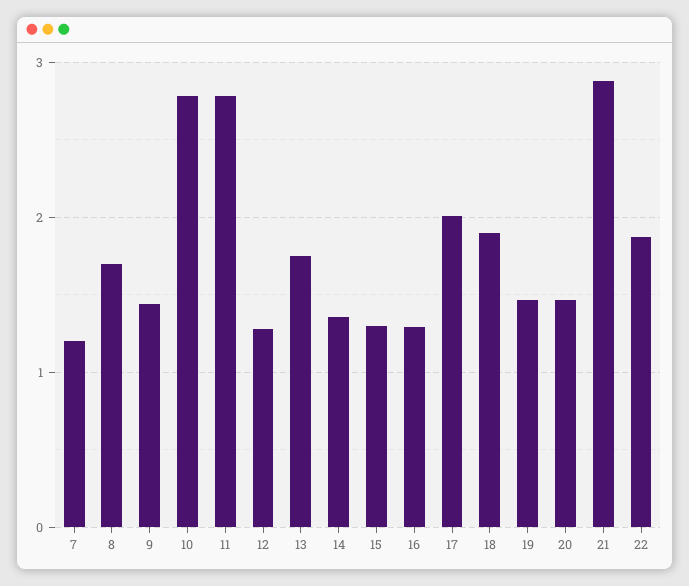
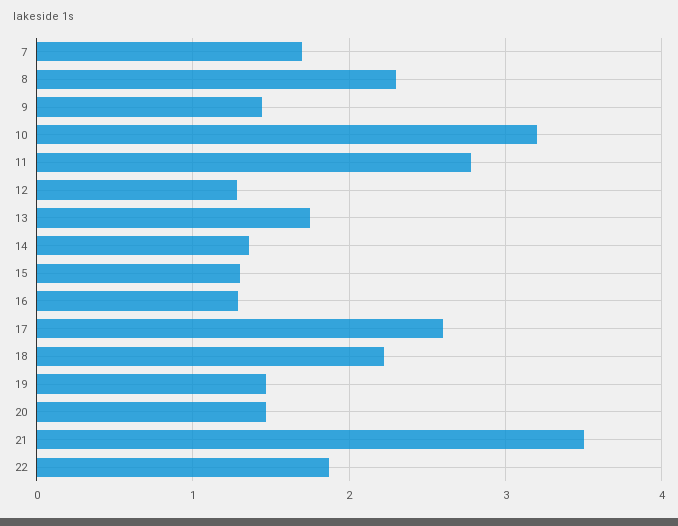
7: 1.2 -> 1.7
8: 1.7 -> 2.3
10: 2.8 -> 3.2
17: 2 -> 2.6
18: 1.9 -> 2.2
21: 2.9 -> 3.5

